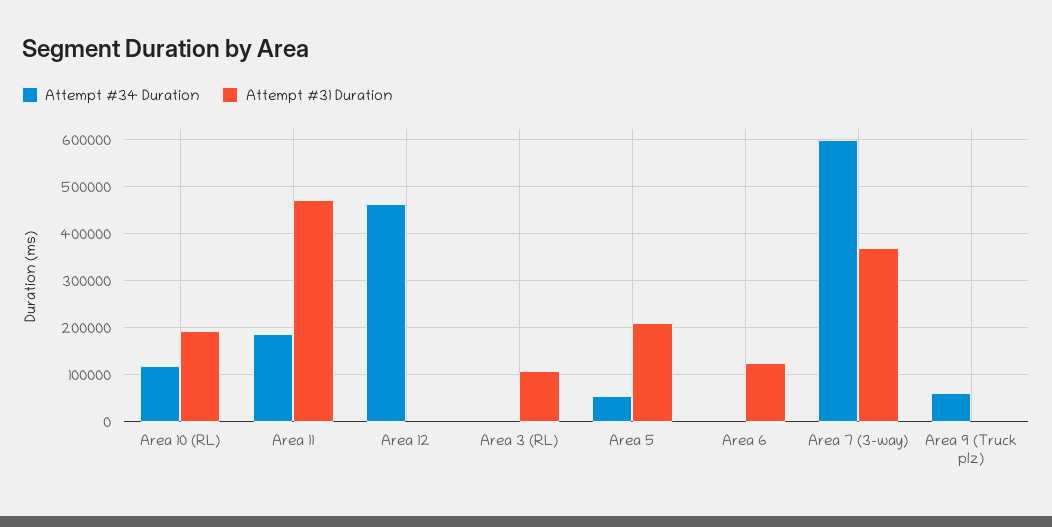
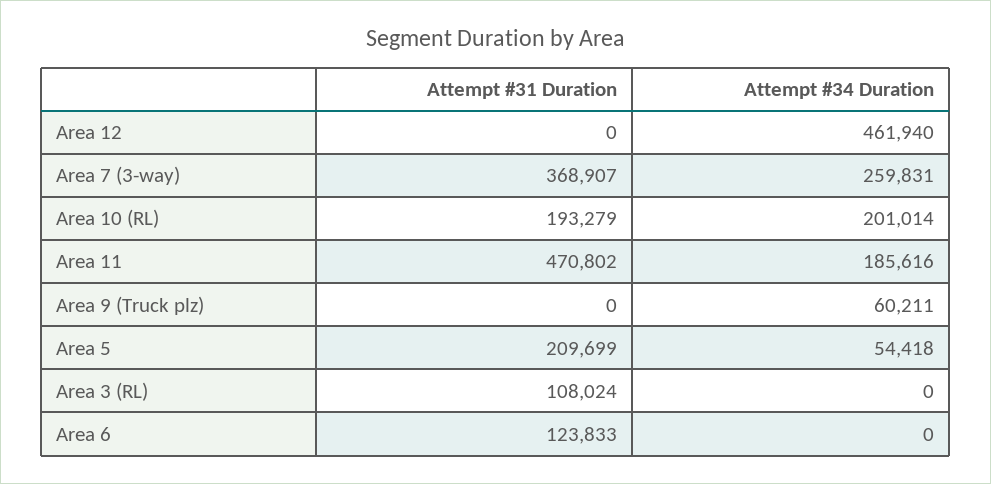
Attempt #34 Duration, Area 10 (RL): 120000 -> 201014
Attempt #34 Duration, Area 7 (3-way): 600000 -> 259831

